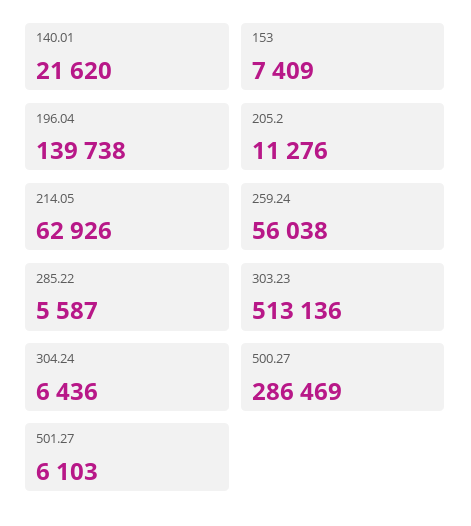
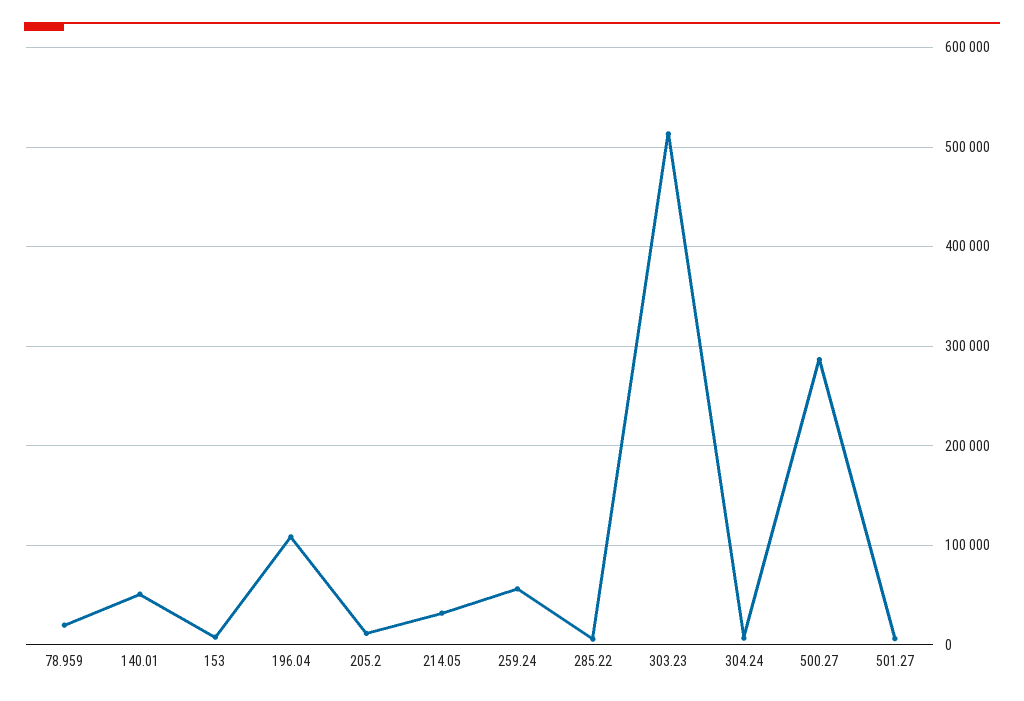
140.01: 21620 -> 50000
196.04: 139738 -> 110000
214.05: 62926 -> 30000
78.959: none -> 20000

